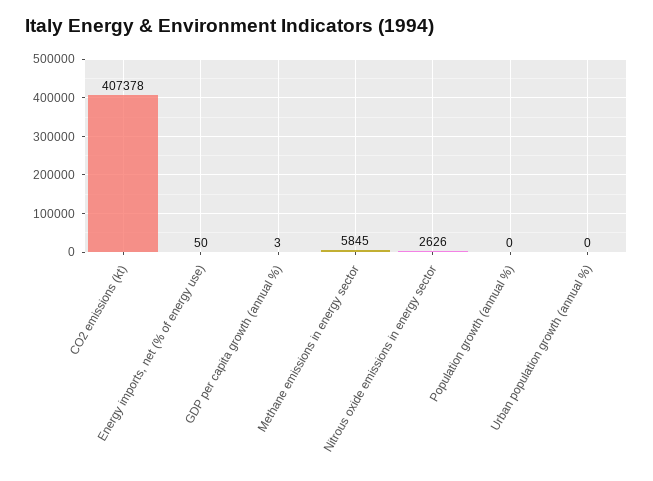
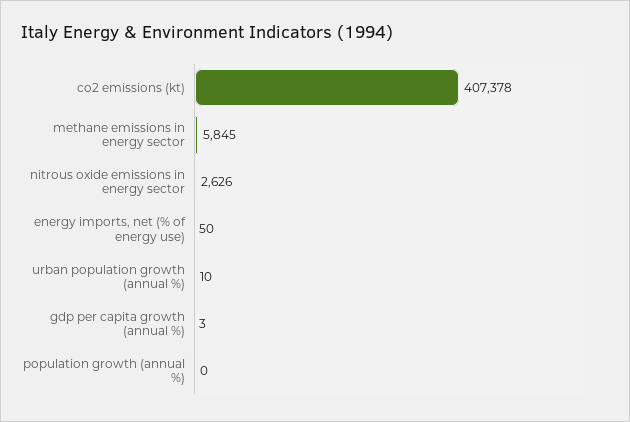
Urban population growth (annual %): 0 -> 10

